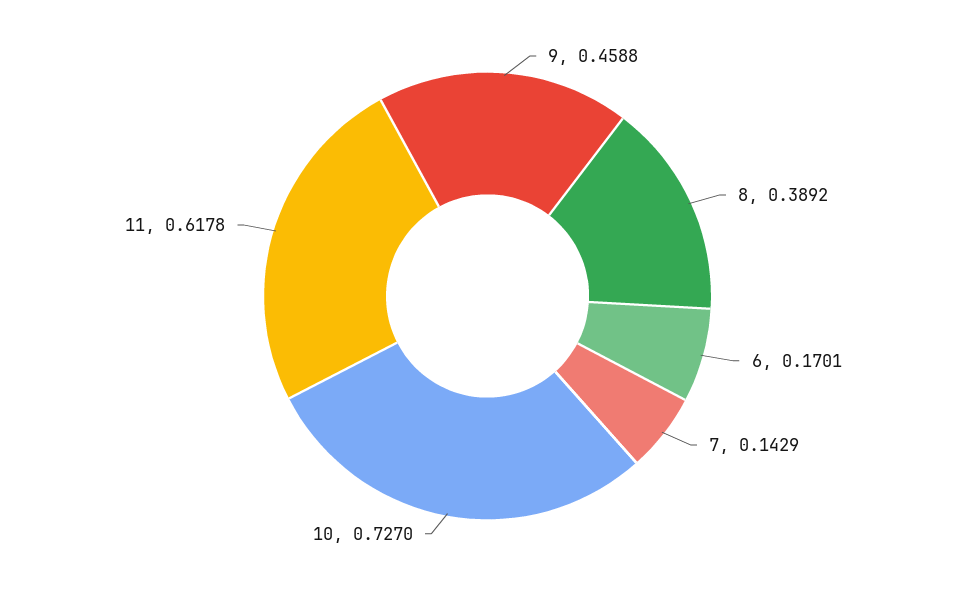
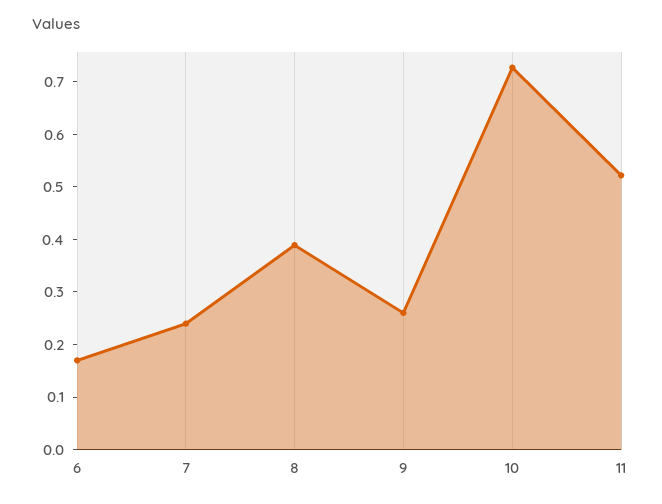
9: 0.4588 -> 0.26
7: 0.1429 -> 0.24
11: 0.6178 -> 0.52

